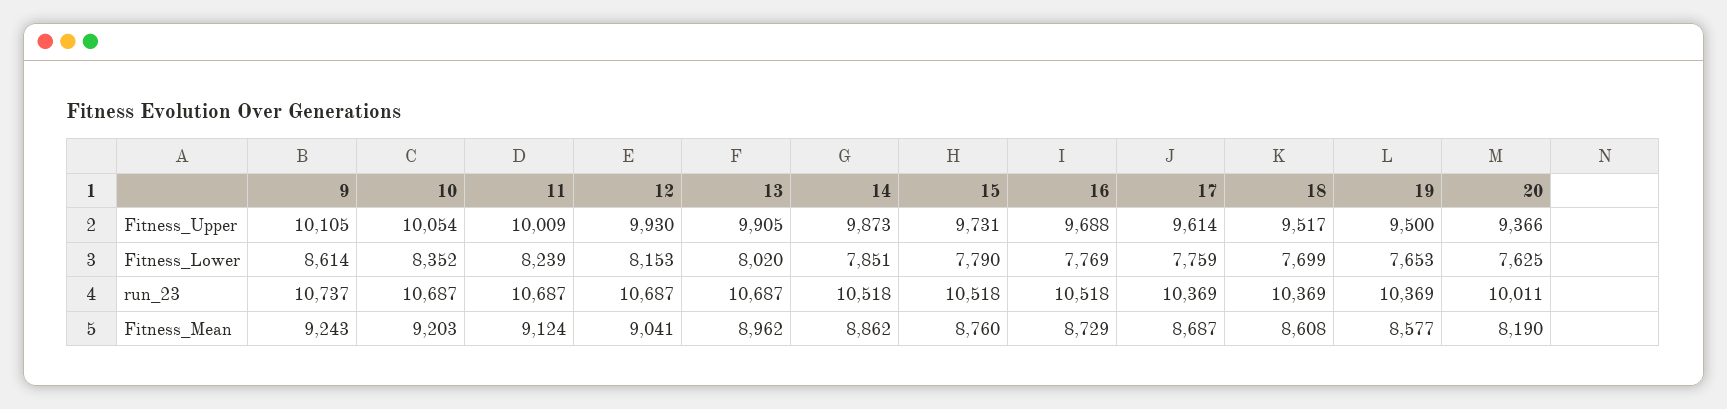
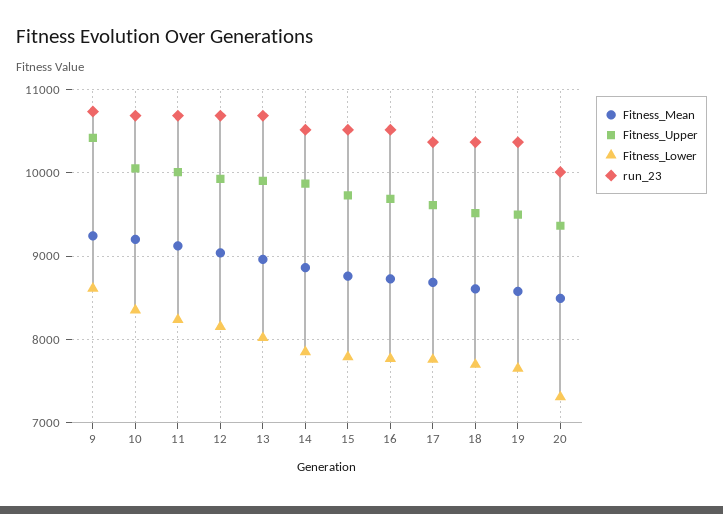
Fitness_Upper, 9: 10105 -> 10400
Fitness_Lower, 20: 7625 -> 7300
Fitness_Mean, 20: 8190 -> 8500

